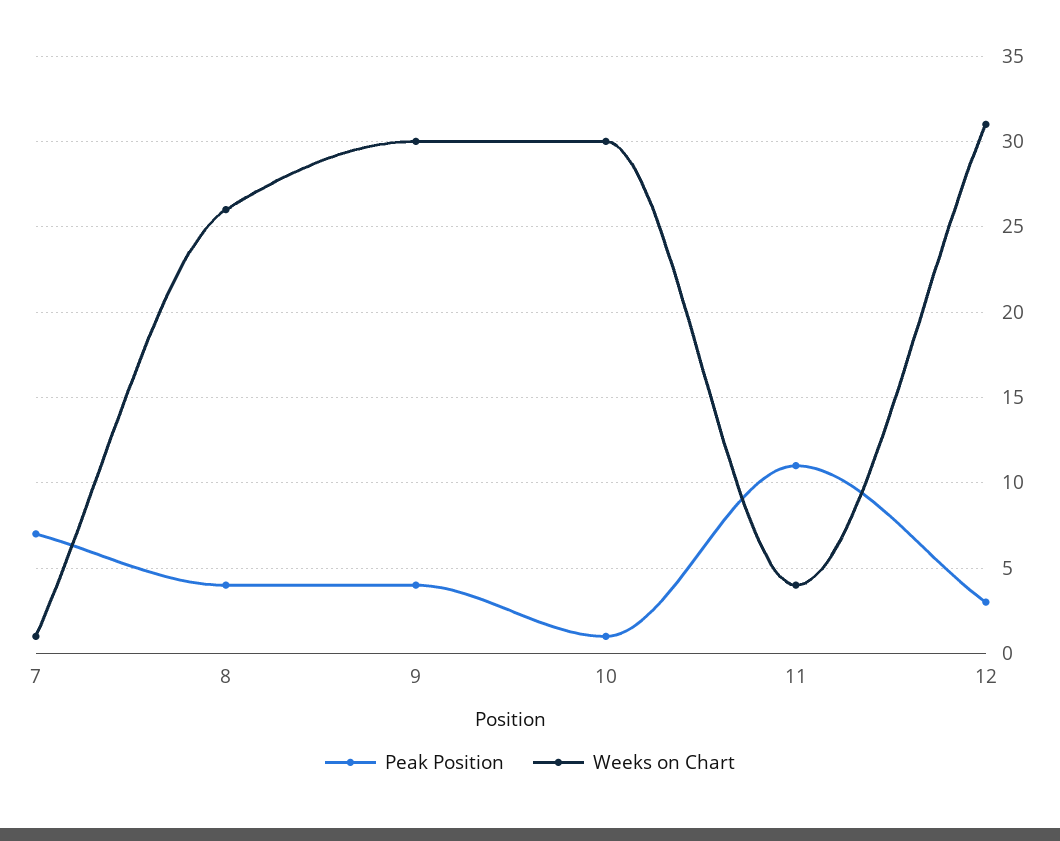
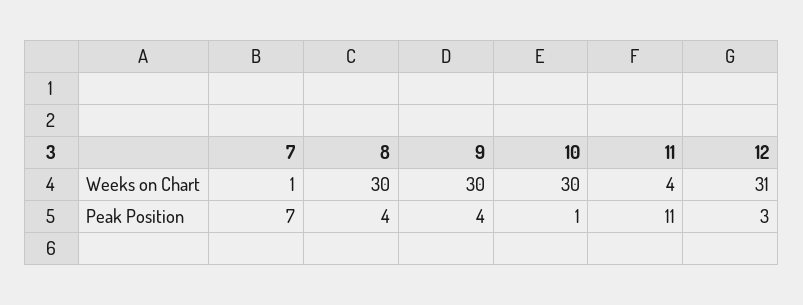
Weeks on Chart, 8: 26 -> 30

